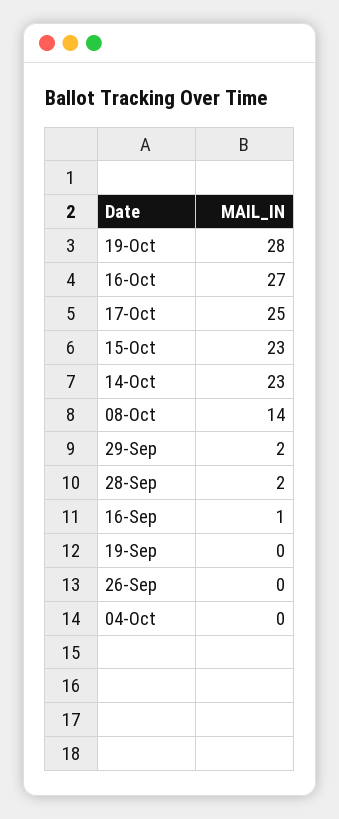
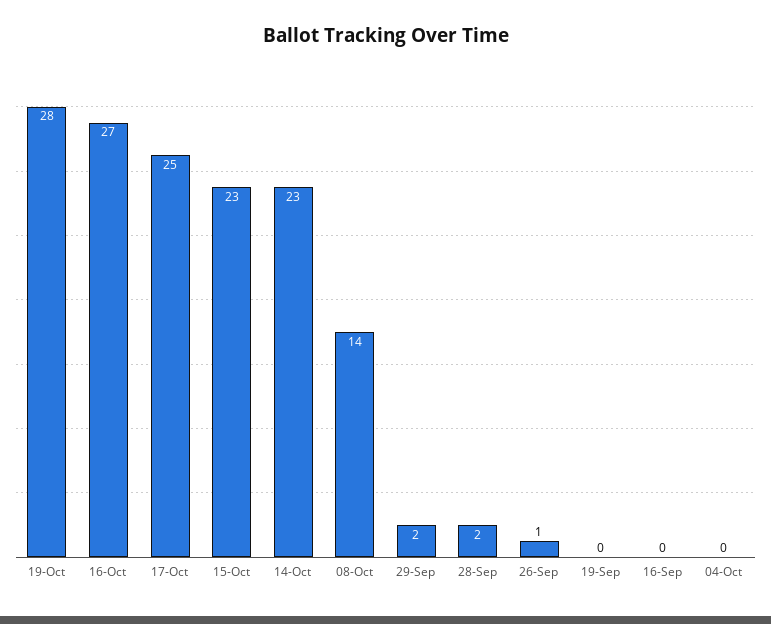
16-Sep: 1 -> 0
26-Sep: 0 -> 1

